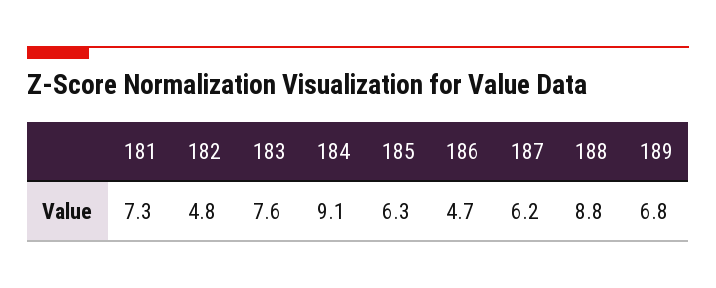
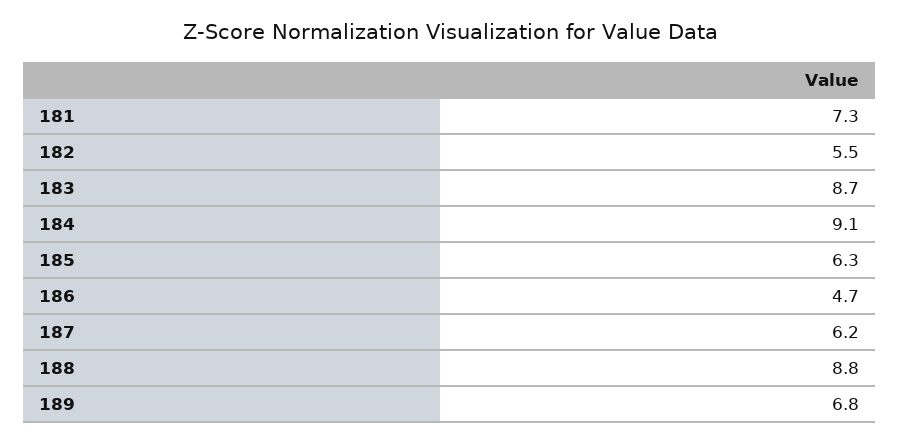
182: 4.8 -> 5.5
183: 7.6 -> 8.7

